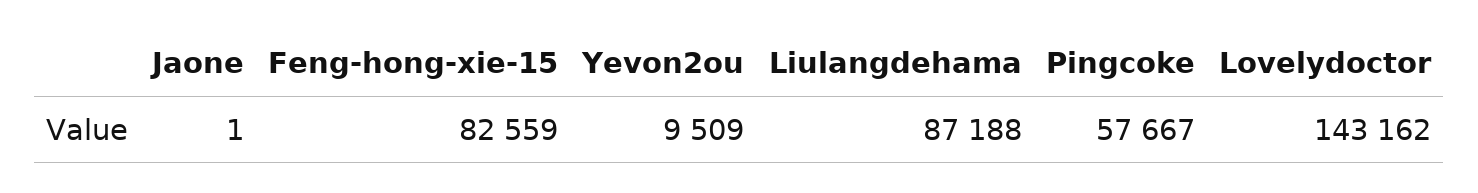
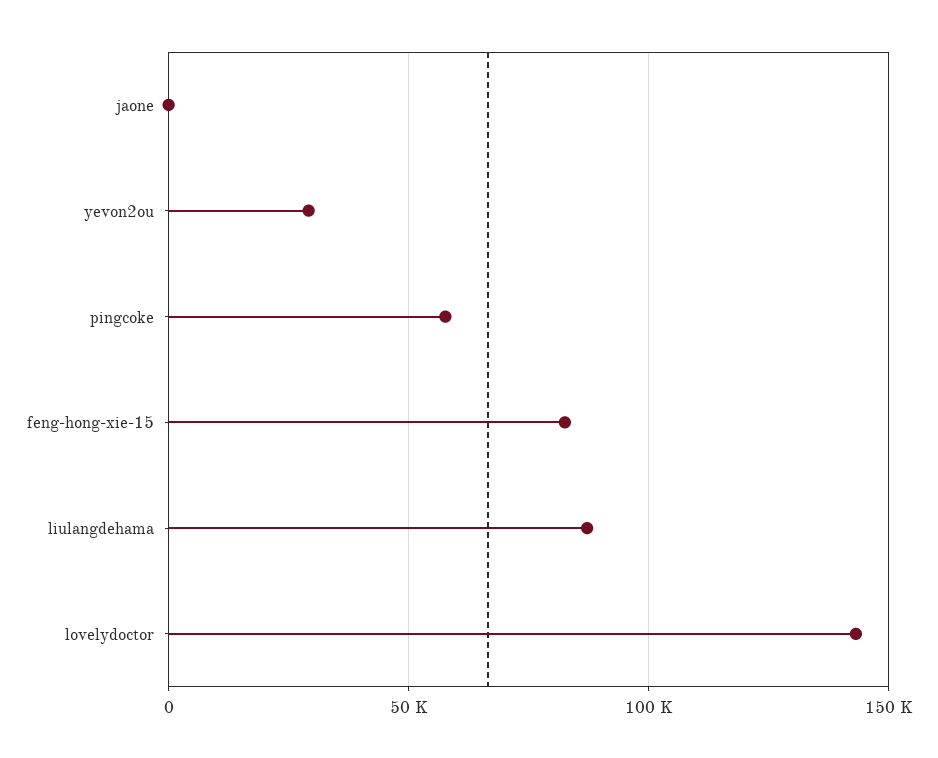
Yevon2ou: 9509 -> 30000

